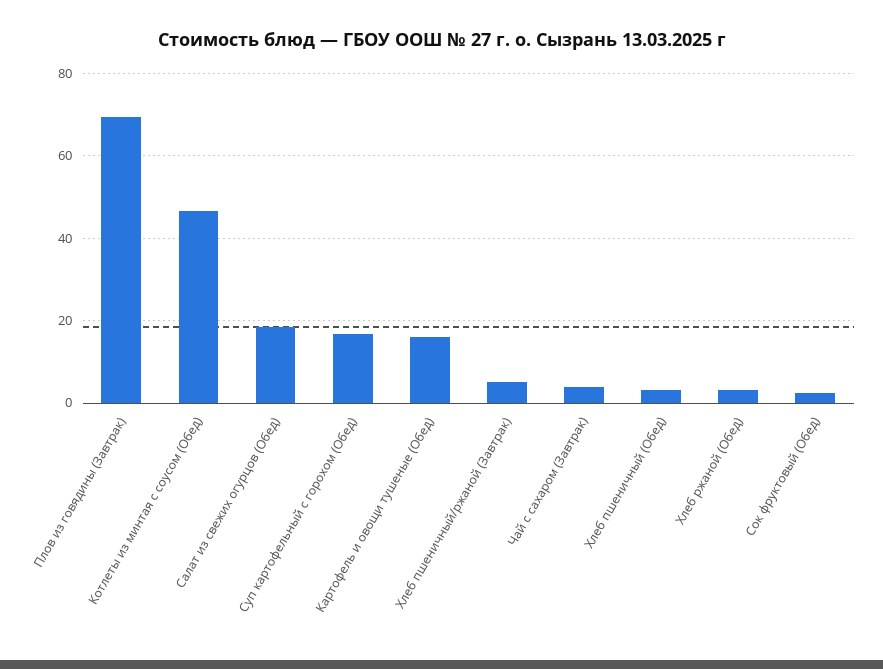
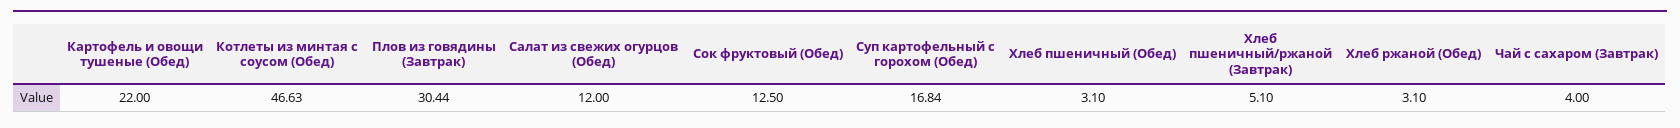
Плов из говядины (Завтрак): 70 -> 30.44
Салат из свежих огурцов (Обед): 18 -> 12
Картофель и овощи тушеные (Обед): 16 -> 22
Сок фруктовый (Обед): 2 -> 12.5

